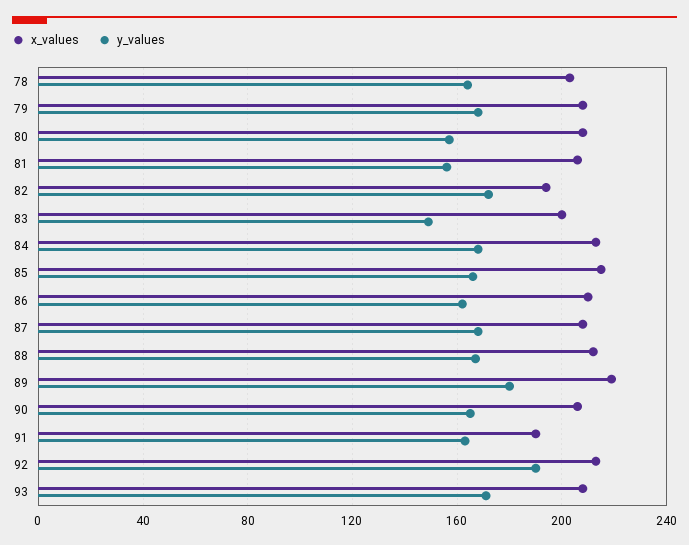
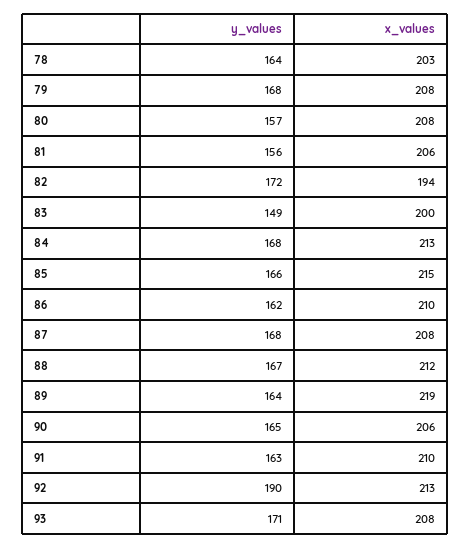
y_values, 89: 180 -> 164
x_values, 91: 190 -> 210

